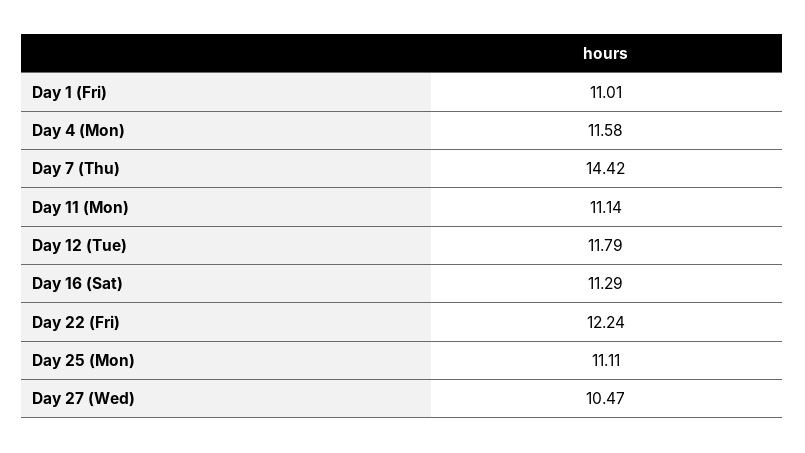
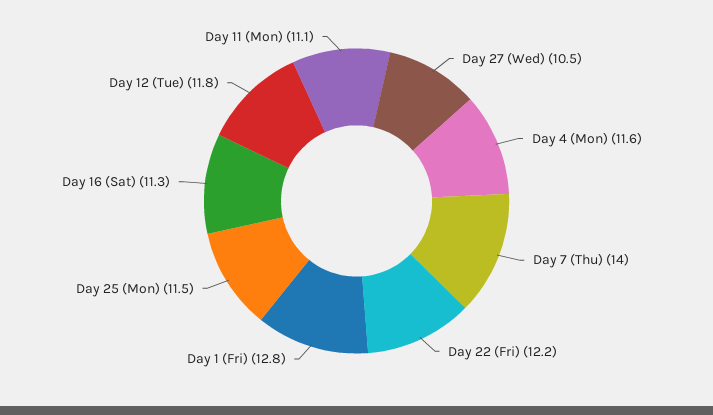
Day 1 (Fri): 11.01 -> 12.8
Day 7 (Thu): 14.42 -> 14
Day 25 (Mon): 11.11 -> 11.5

